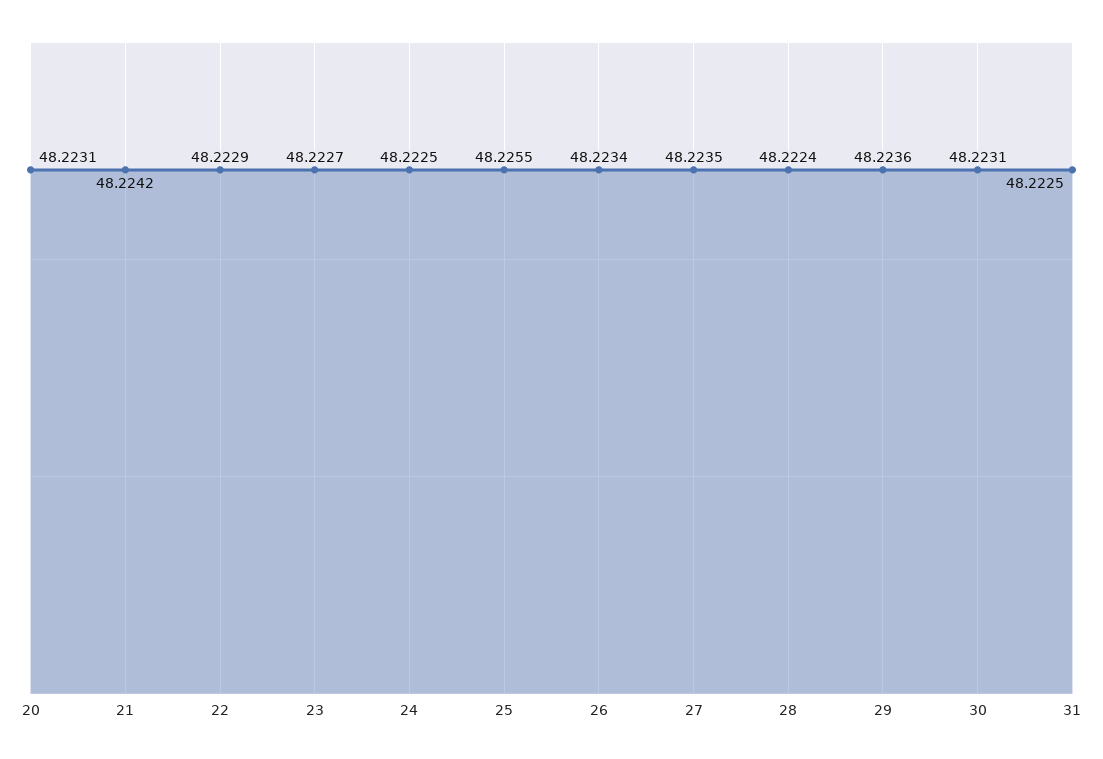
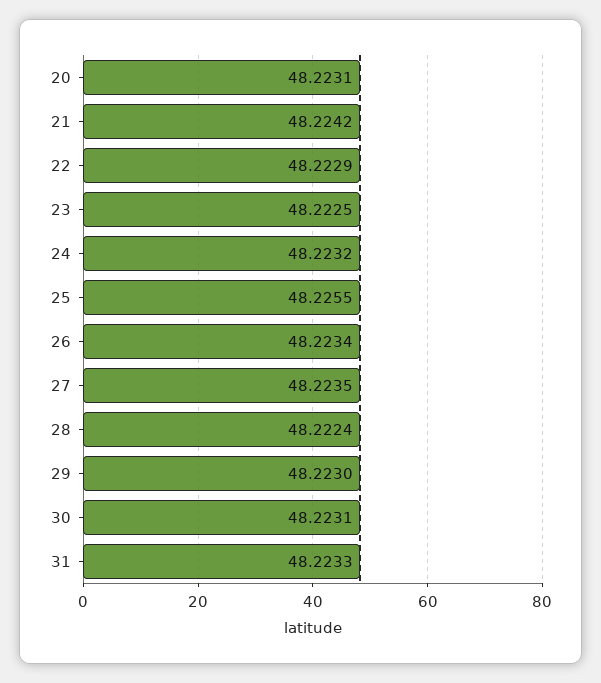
23: 48.2227 -> 48.2225
24: 48.2225 -> 48.2232
29: 48.2236 -> 48.223
31: 48.2225 -> 48.2233

